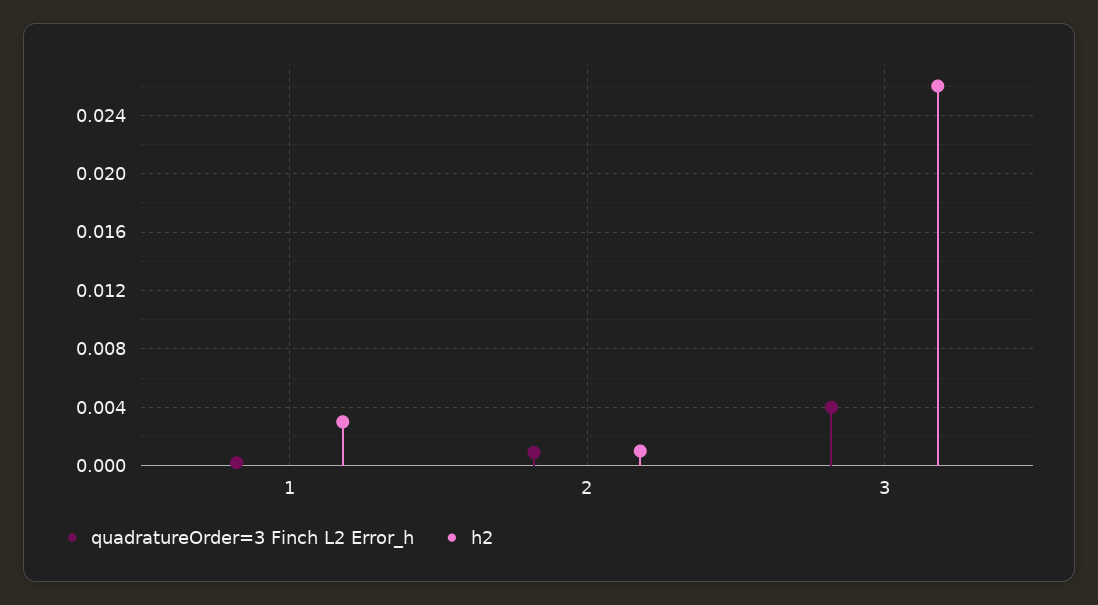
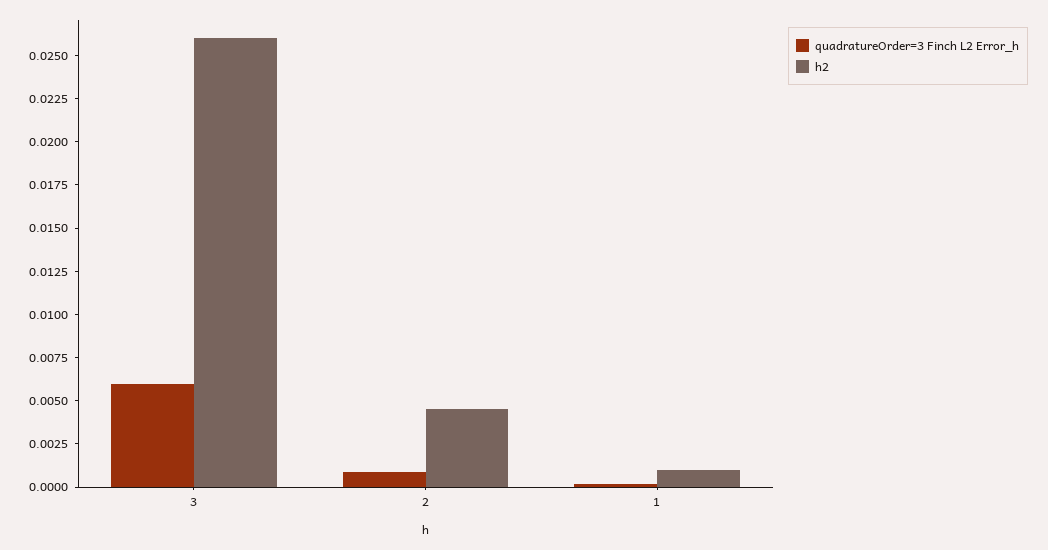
h2, 1: 0.003 -> 0.001
h2, 2: 0.001 -> 0.0045
quadratureOrder=3 Finch L2 Error_h, 3: 0.004 -> 0.006

